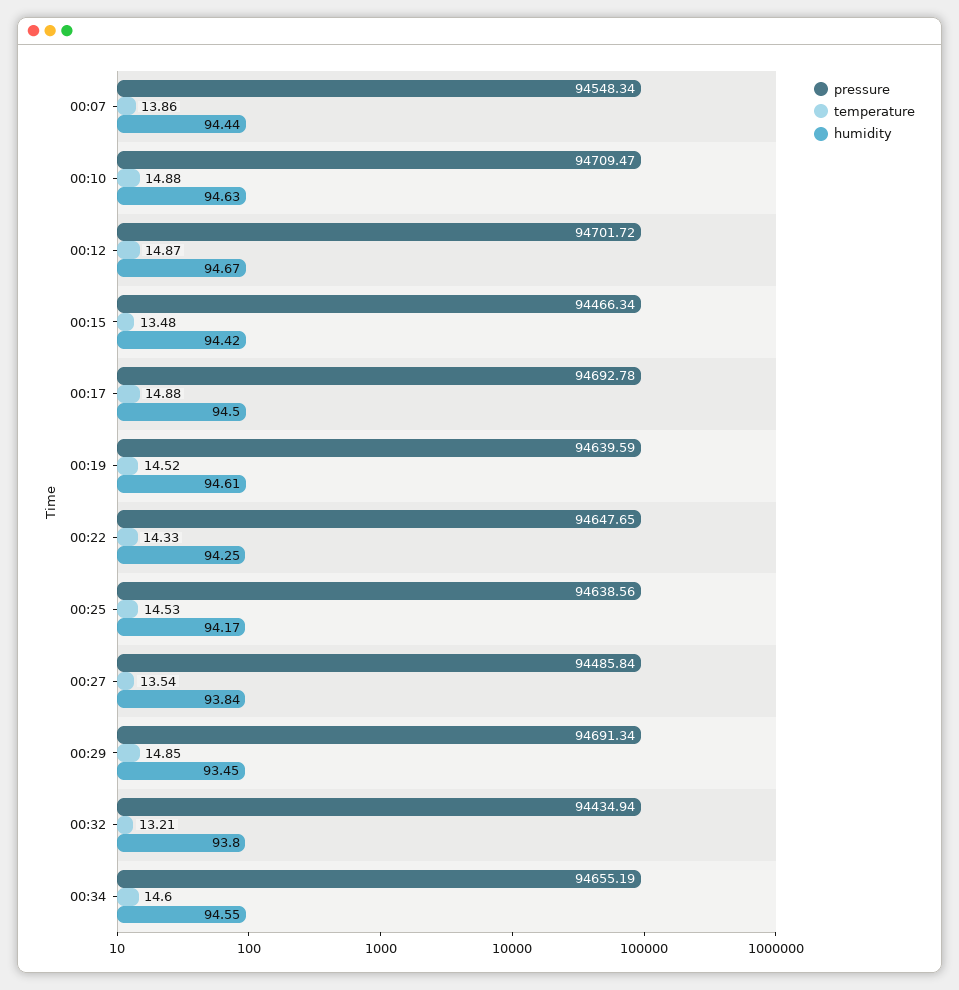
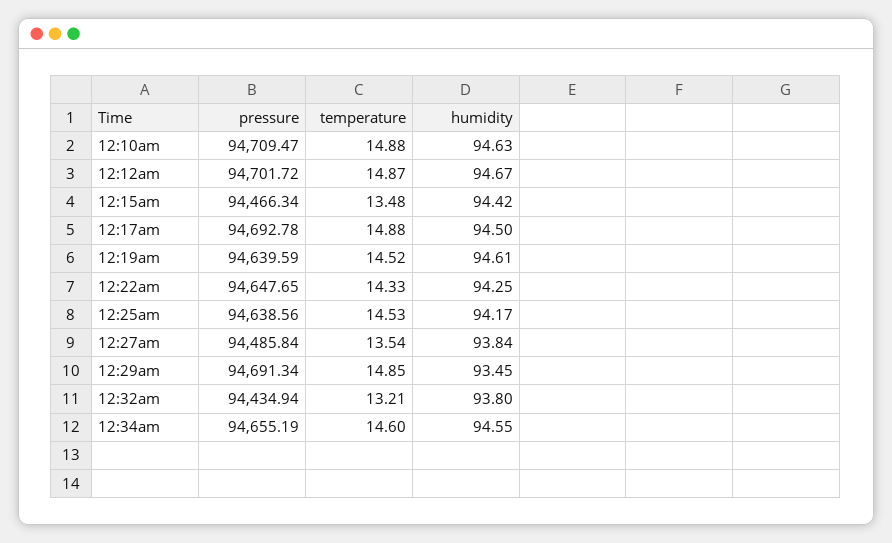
pressure, 00:07: 94548.34 -> none
temperature, 00:07: 13.86 -> none
humidity, 00:07: 94.44 -> none

